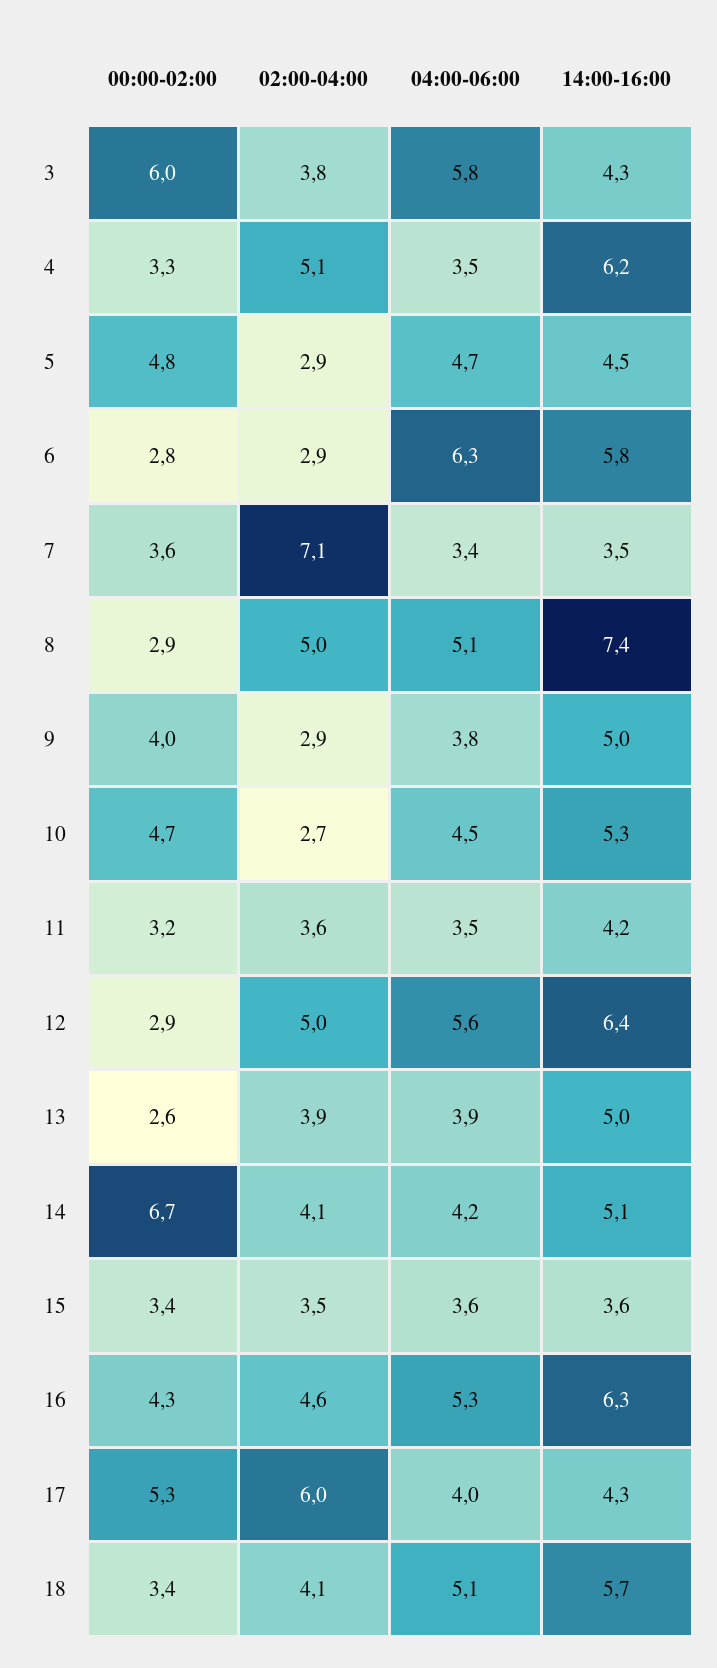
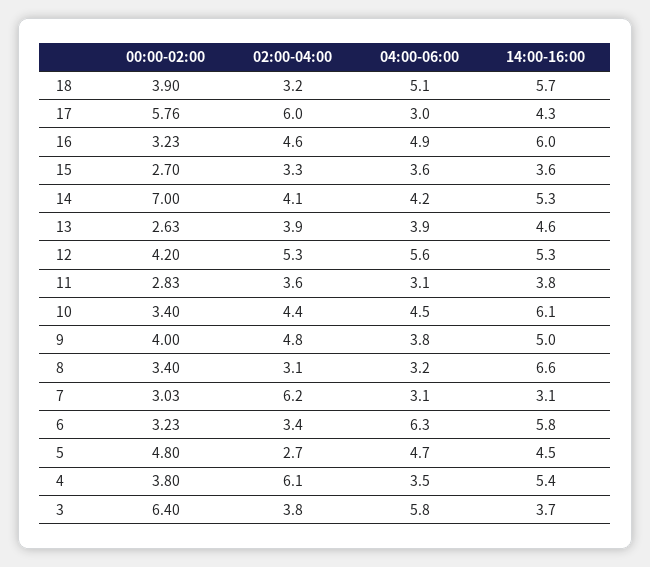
00:00-02:00, 3: 6 -> 6.4
14:00-16:00, 3: 4.3 -> 3.7
00:00-02:00, 4: 3.3 -> 3.8
02:00-04:00, 4: 5.1 -> 6.1
14:00-16:00, 4: 6.2 -> 5.4
02:00-04:00, 5: 2.9 -> 2.7
00:00-02:00, 6: 2.8 -> 3.23
02:00-04:00, 6: 2.9 -> 3.4
00:00-02:00, 7: 3.6 -> 3.03
02:00-04:00, 7: 7.1 -> 6.2
04:00-06:00, 7: 3.4 -> 3.1
14:00-16:00, 7: 3.5 -> 3.1
00:00-02:00, 8: 2.9 -> 3.4
02:00-04:00, 8: 5 -> 3.1
04:00-06:00, 8: 5.1 -> 3.2
14:00-16:00, 8: 7.4 -> 6.6
02:00-04:00, 9: 2.9 -> 4.8
00:00-02:00, 10: 4.7 -> 3.4
02:00-04:00, 10: 2.7 -> 4.4
14:00-16:00, 10: 5.3 -> 6.1
00:00-02:00, 11: 3.2 -> 2.83
04:00-06:00, 11: 3.5 -> 3.1
14:00-16:00, 11: 4.2 -> 3.8
00:00-02:00, 12: 2.9 -> 4.2
02:00-04:00, 12: 5 -> 5.3
14:00-16:00, 12: 6.4 -> 5.3
14:00-16:00, 13: 5 -> 4.6
00:00-02:00, 14: 6.7 -> 7
14:00-16:00, 14: 5.1 -> 5.3
00:00-02:00, 15: 3.4 -> 2.7
02:00-04:00, 15: 3.5 -> 3.3
00:00-02:00, 16: 4.3 -> 3.23
04:00-06:00, 16: 5.3 -> 4.9
14:00-16:00, 16: 6.3 -> 6
00:00-02:00, 17: 5.3 -> 5.76
04:00-06:00, 17: 4 -> 3
00:00-02:00, 18: 3.4 -> 3.9
02:00-04:00, 18: 4.1 -> 3.2

